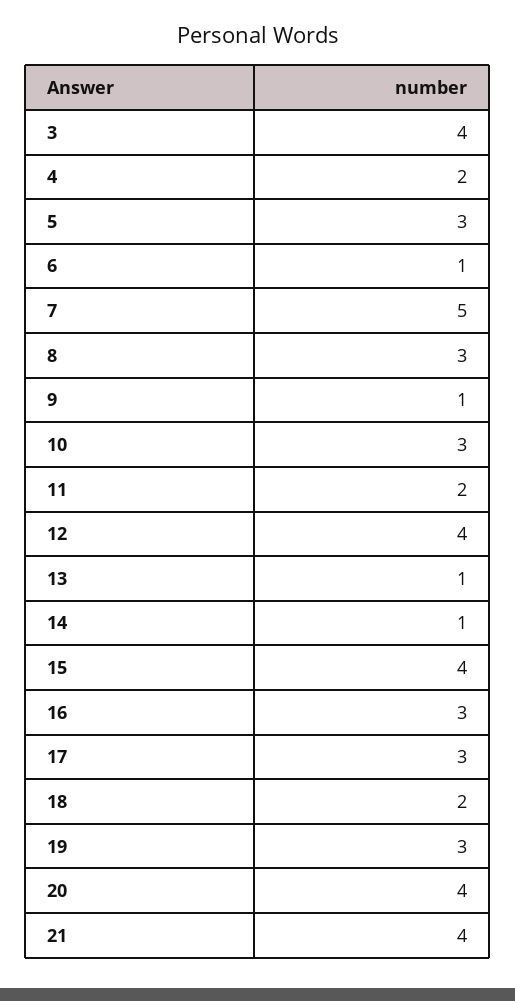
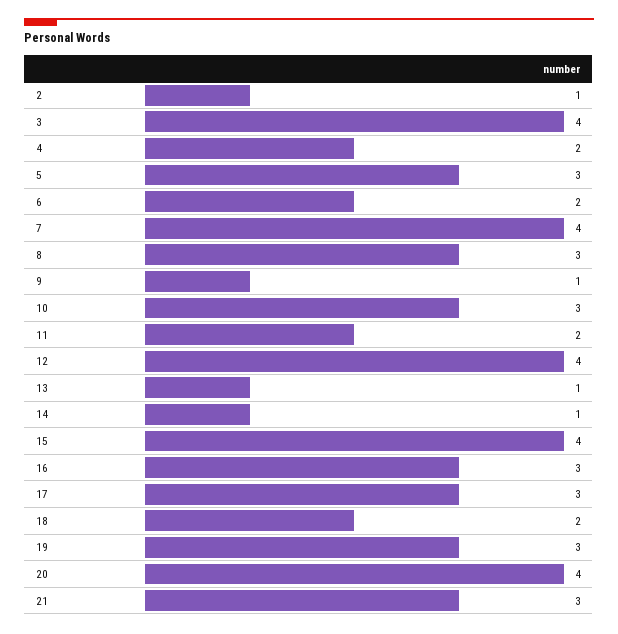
6: 1 -> 2
7: 5 -> 4
21: 4 -> 3
2: none -> 1

